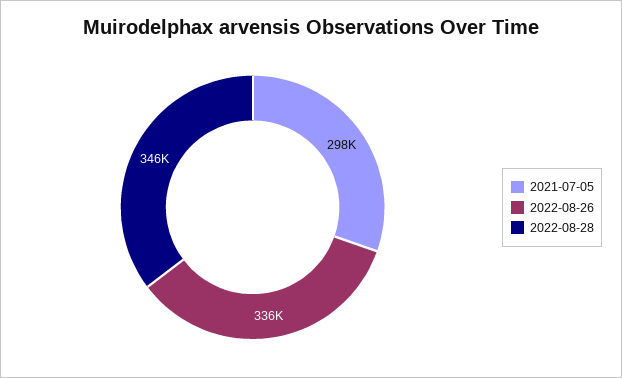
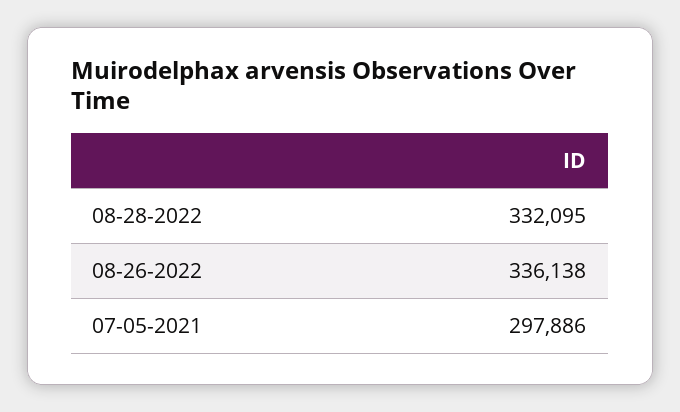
2022-08-28: 346000 -> 332095

